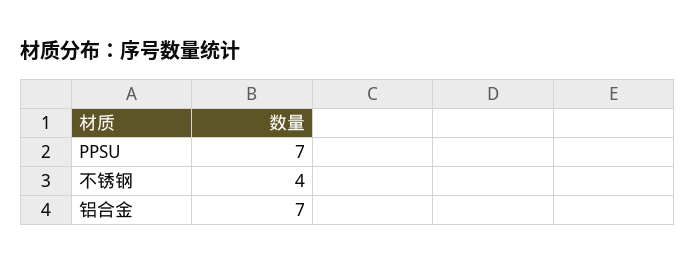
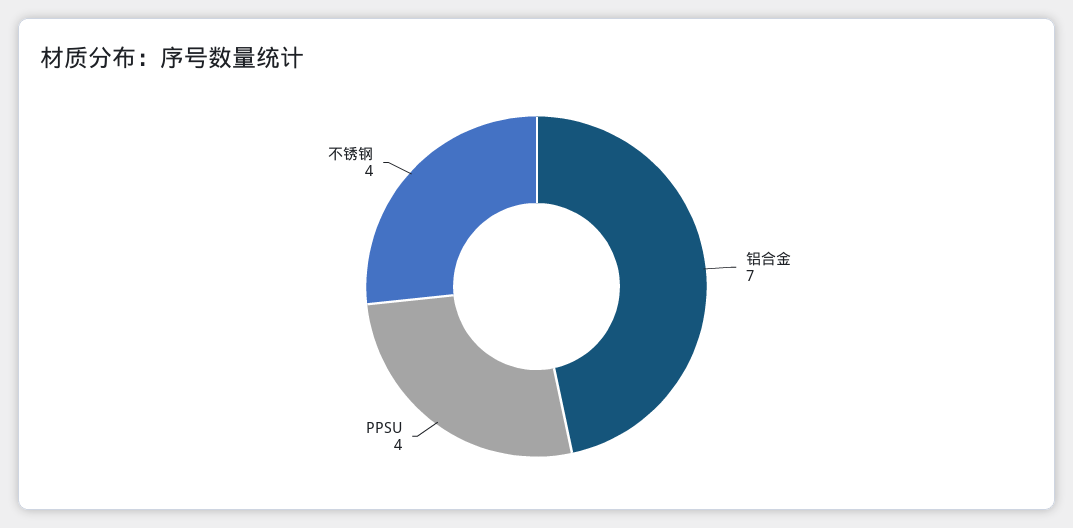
PPSU: 7 -> 4

